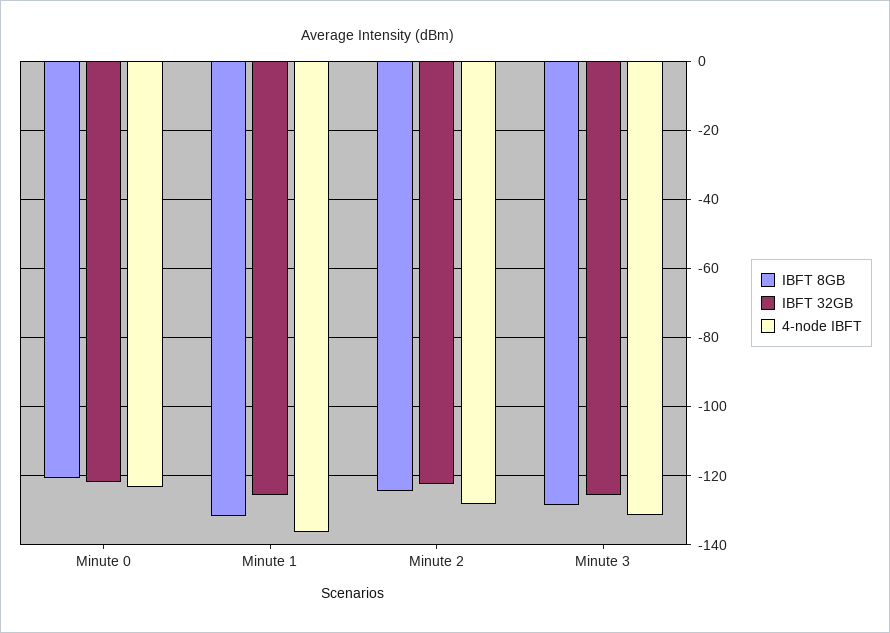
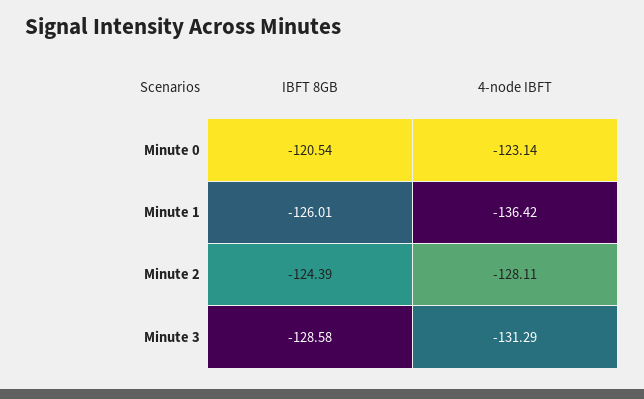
IBFT 32GB, Minute 0: -122 -> none
IBFT 8GB, Minute 1: -132 -> -126.01
IBFT 32GB, Minute 1: -126 -> none
IBFT 32GB, Minute 2: -122 -> none
IBFT 32GB, Minute 3: -126 -> none

